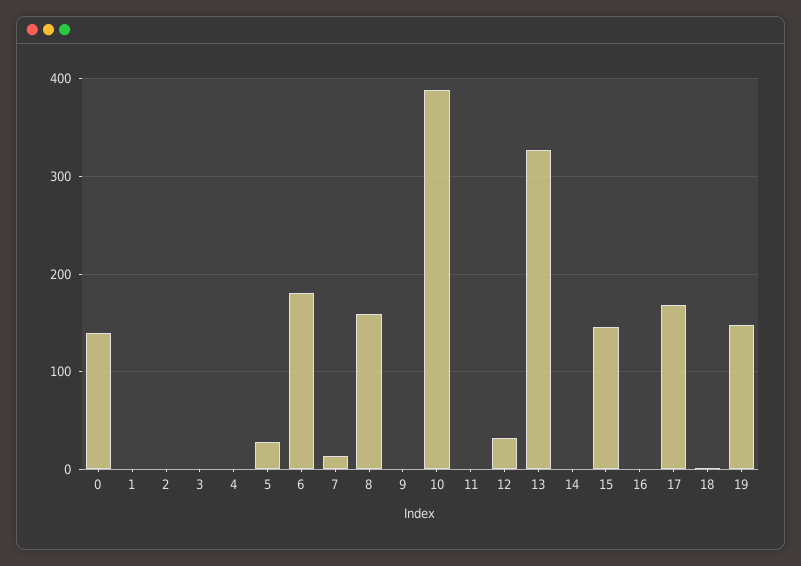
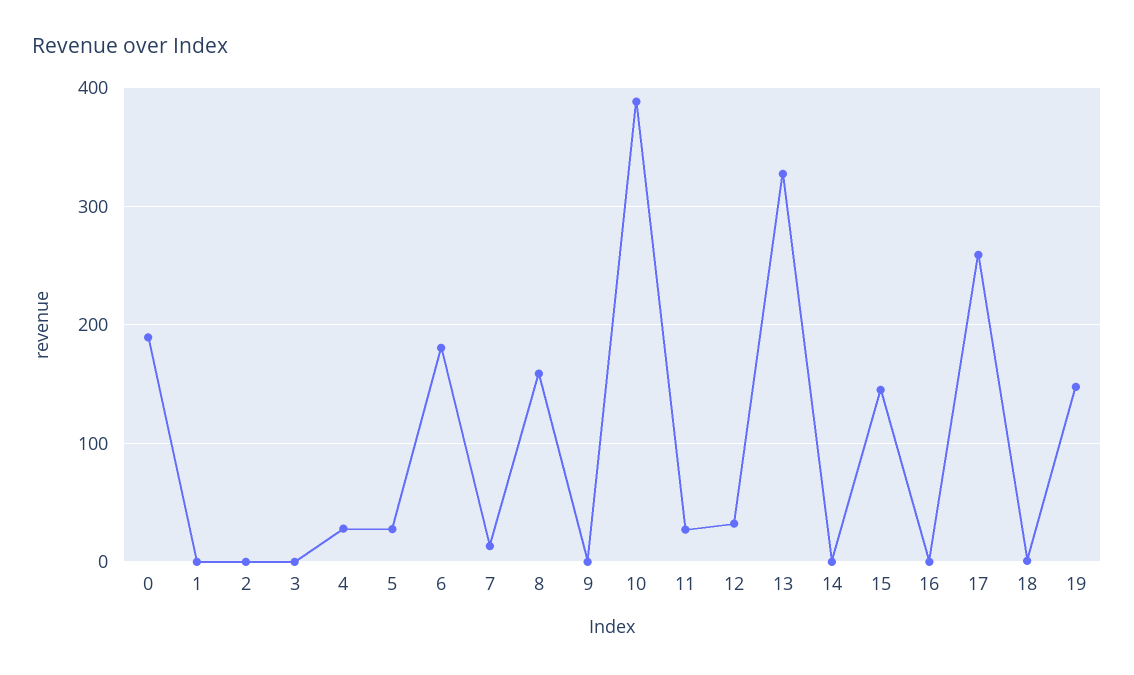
0: 140 -> 190
4: 0 -> 30
11: 0 -> 30
17: 170 -> 260

